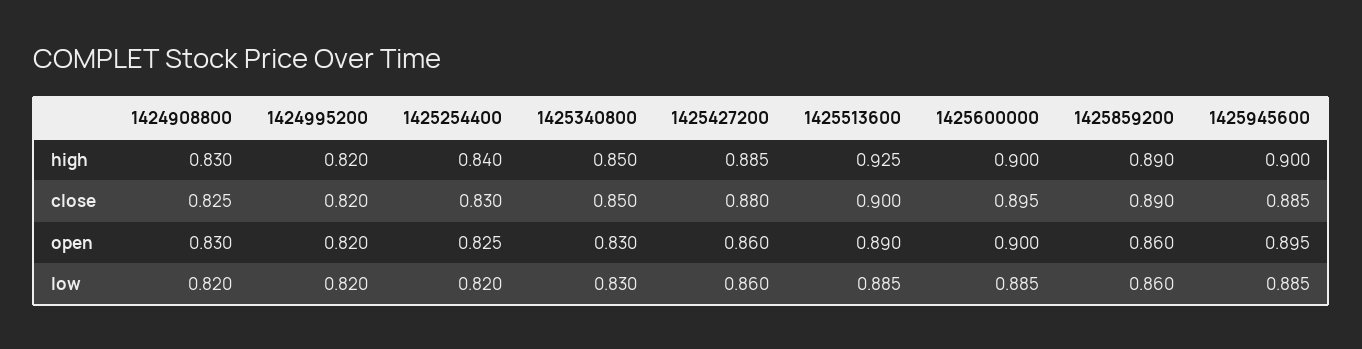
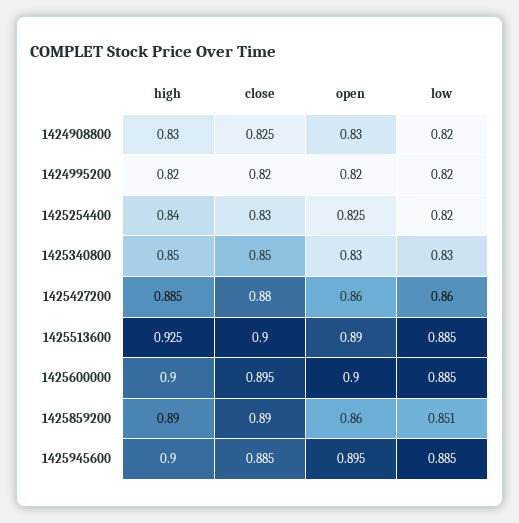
1425859200, low: 0.86 -> 0.851

